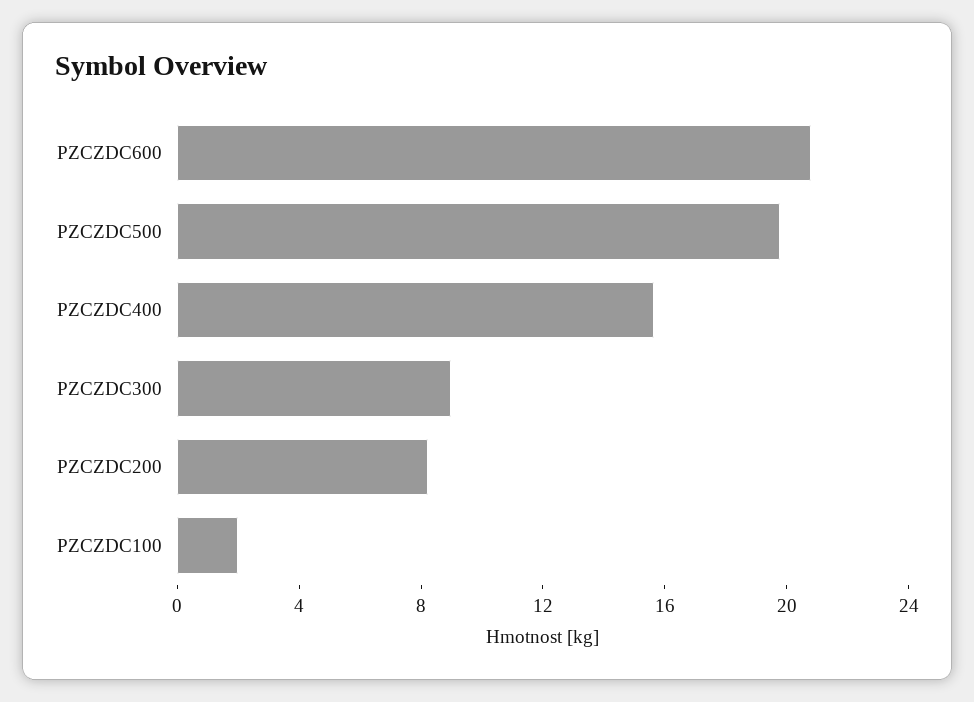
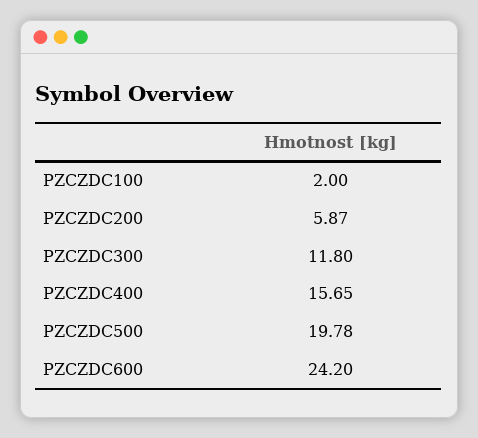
PZCZDC600: 21 -> 24.2
PZCZDC300: 9 -> 11.8
PZCZDC200: 8 -> 5.87

